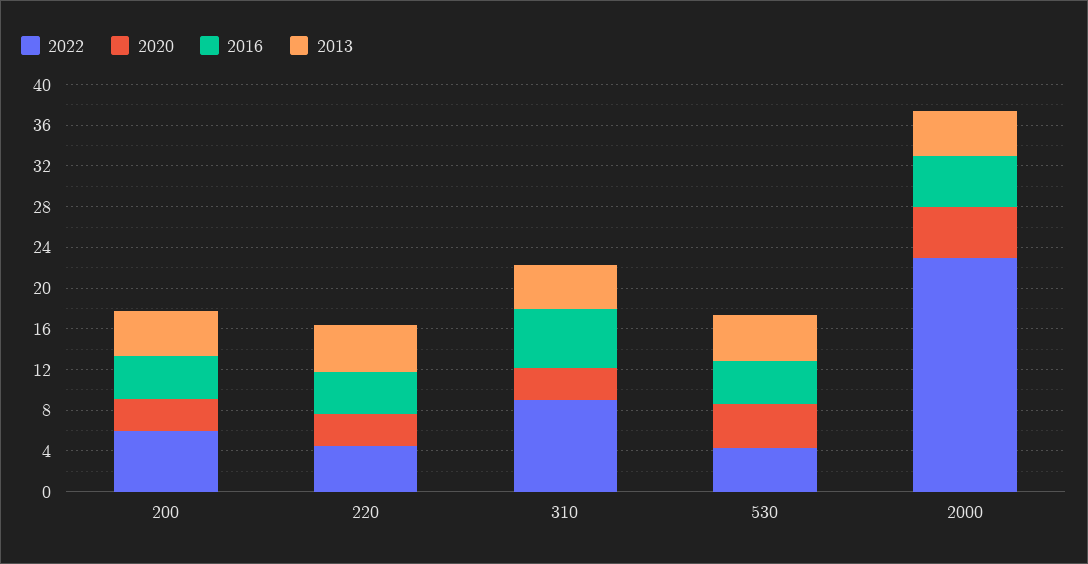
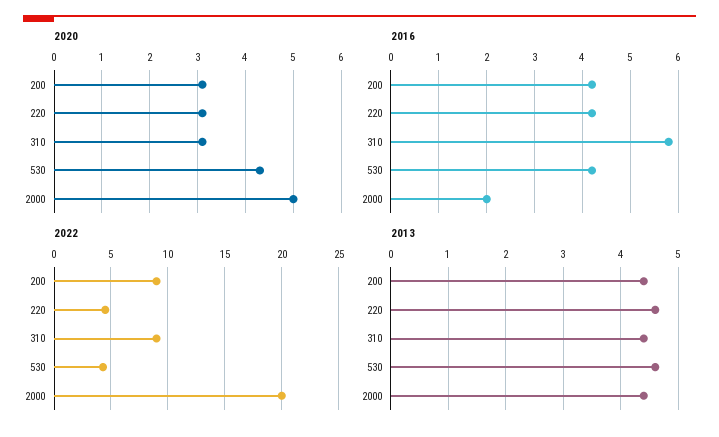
2022, 200: 6 -> 9
2022, 2000: 23 -> 20
2016, 2000: 5 -> 2

